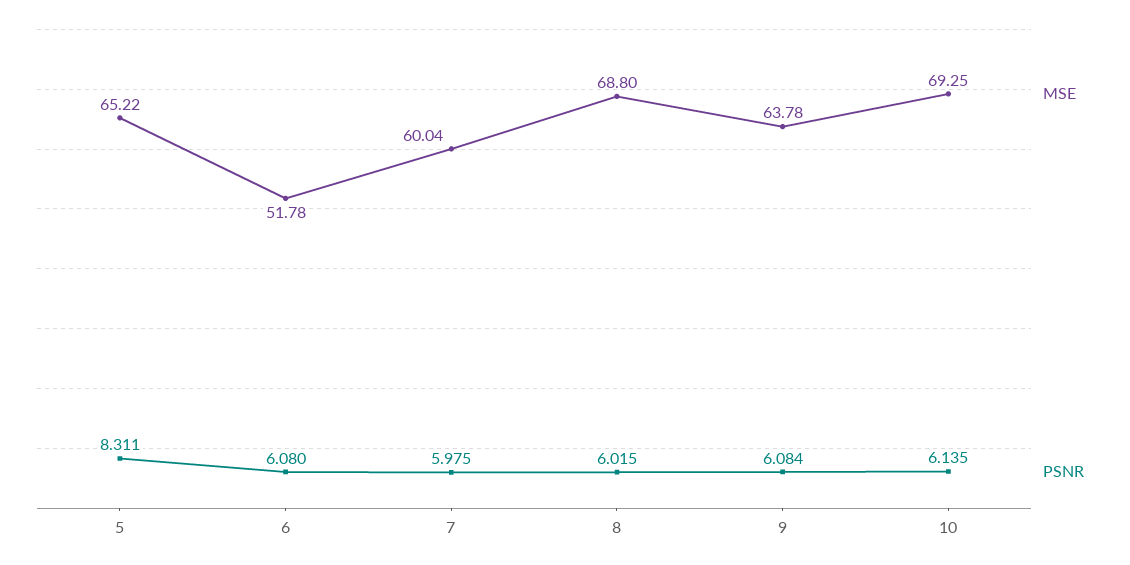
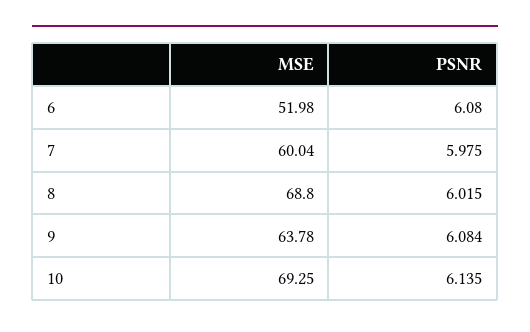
MSE, 5: 65.22 -> none
PSNR, 5: 8.311 -> none
MSE, 6: 51.78 -> 51.98

